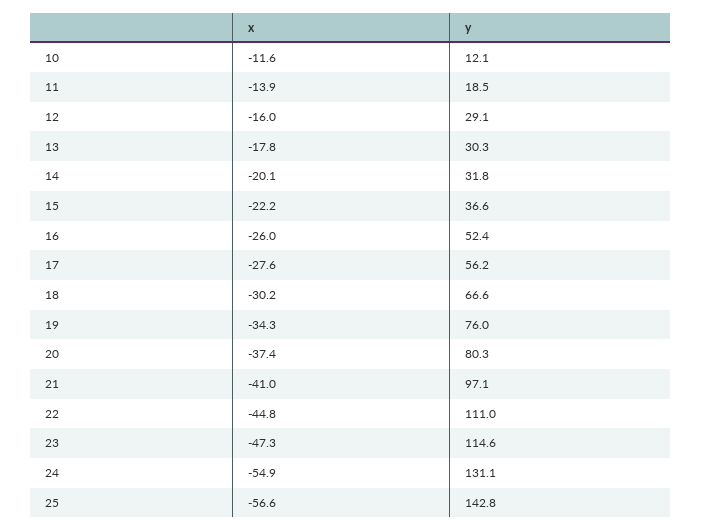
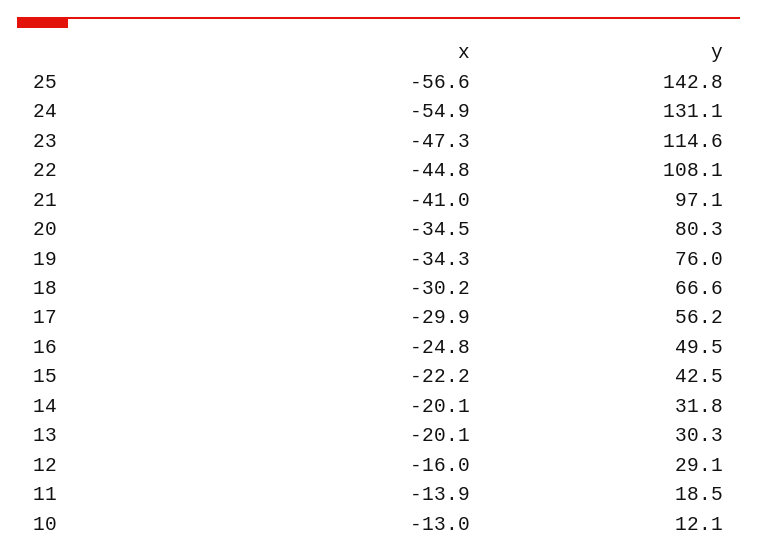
x, 10: -11.6 -> -13
x, 13: -17.8 -> -20.1
y, 15: 36.6 -> 42.5
x, 16: -26 -> -24.8
y, 16: 52.4 -> 49.5
x, 17: -27.6 -> -29.9
x, 20: -37.4 -> -34.5
y, 22: 111 -> 108.1

